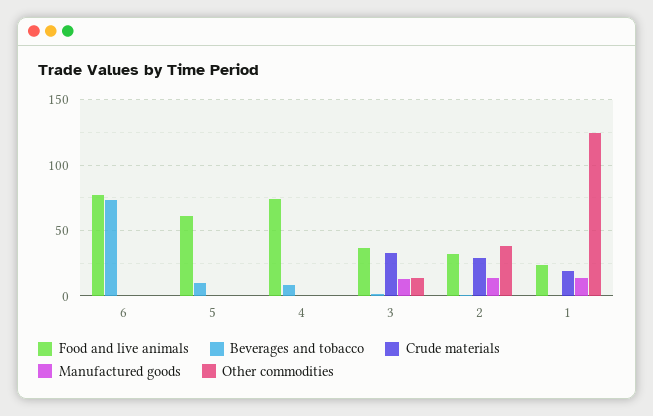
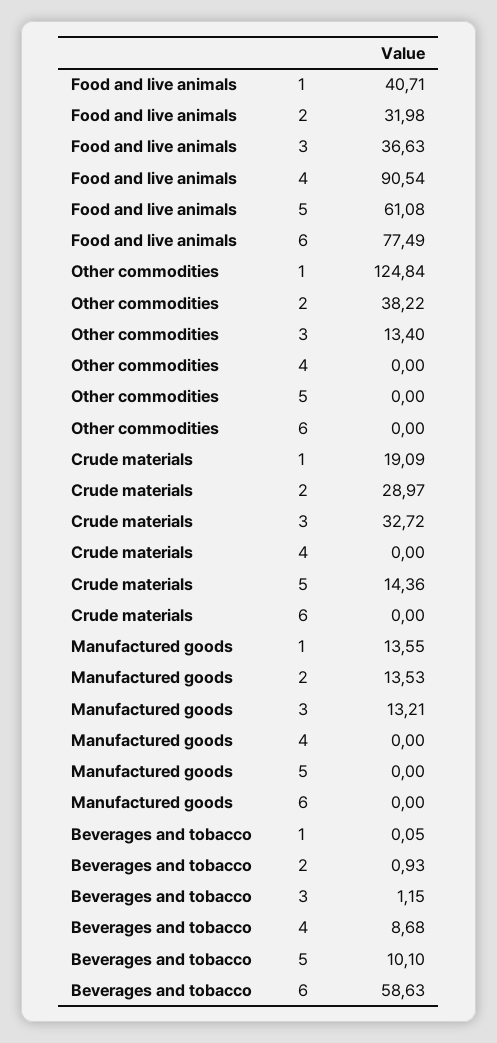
Beverages and tobacco, 6: 75 -> 58.63
Crude materials, 5: 0 -> 14.36
Food and live animals, 4: 75 -> 90.54
Food and live animals, 1: 25 -> 40.71

